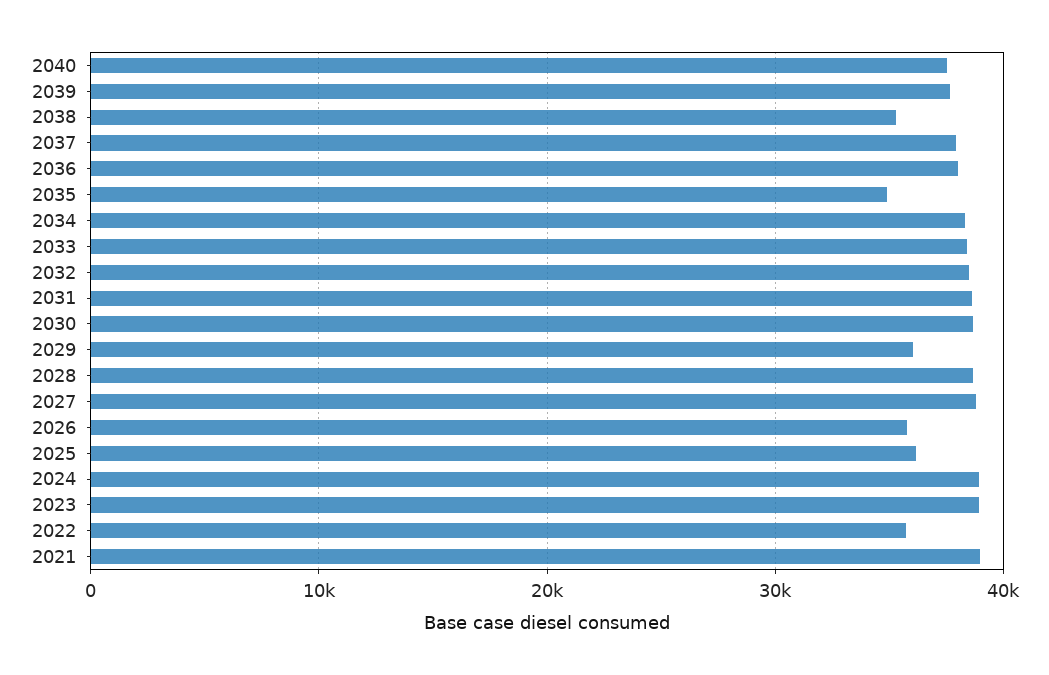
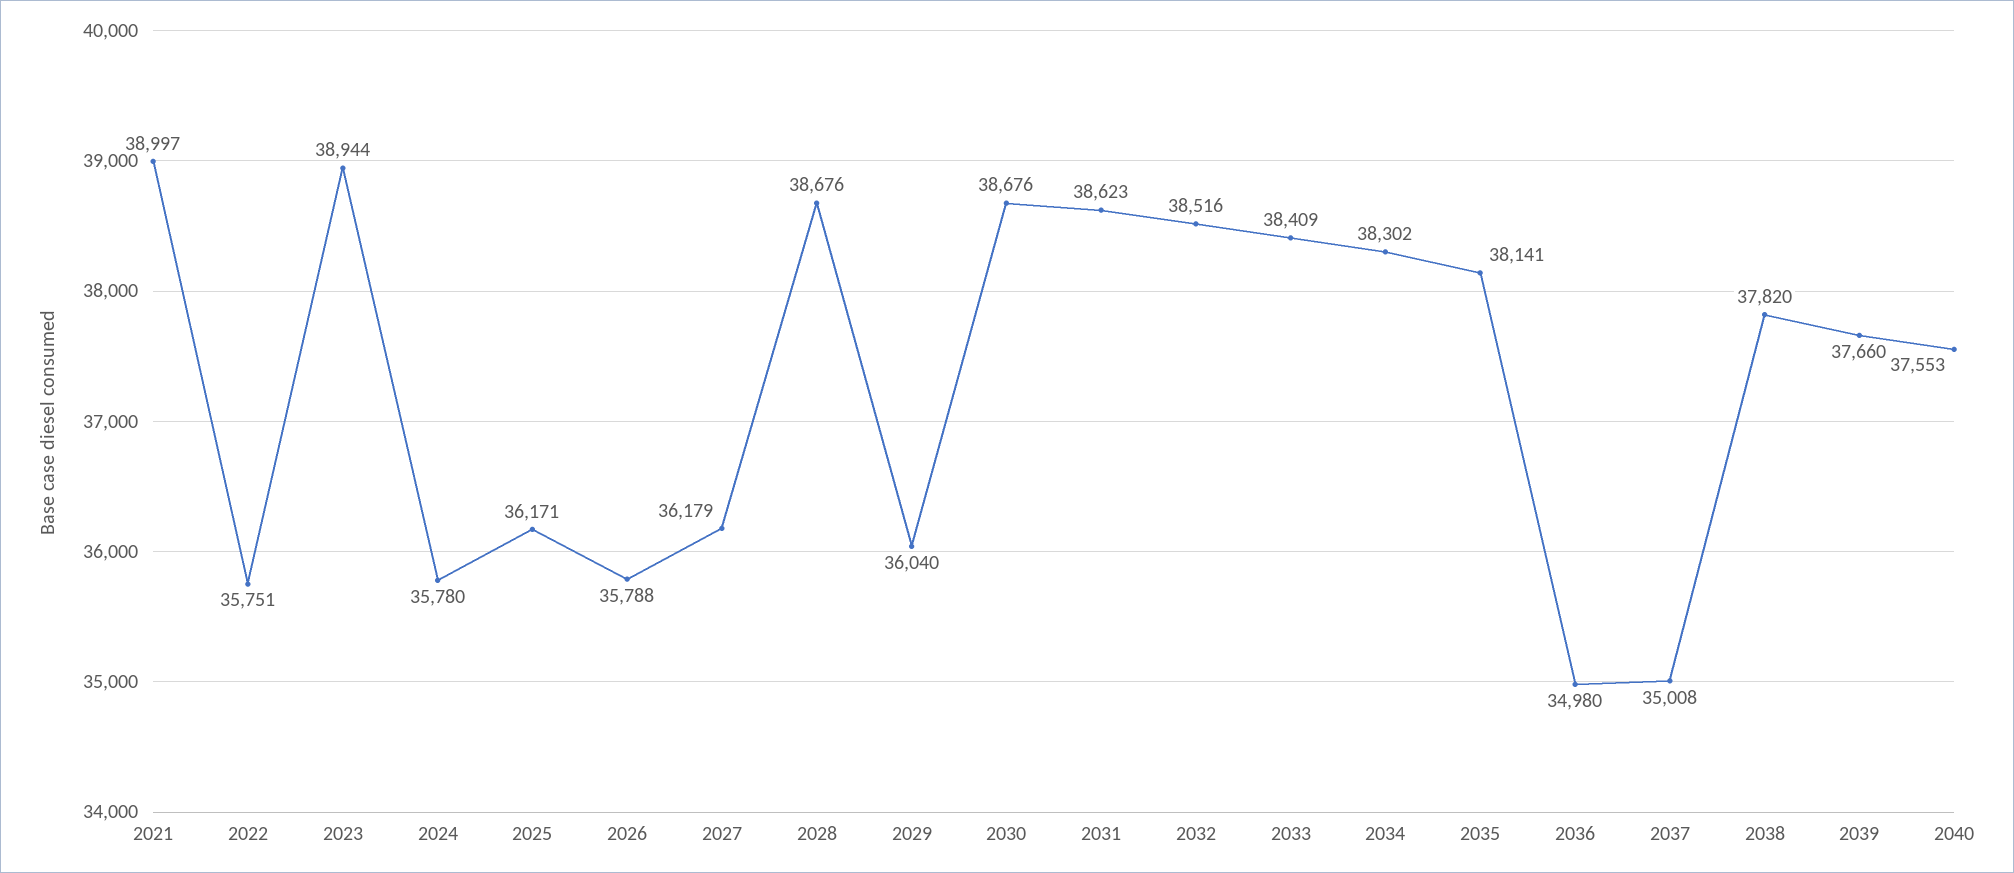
2038: 35000 -> 37820
2037: 38000 -> 35008
2036: 38000 -> 34980
2035: 35000 -> 38141
2027: 39000 -> 36179
2024: 39000 -> 35780

